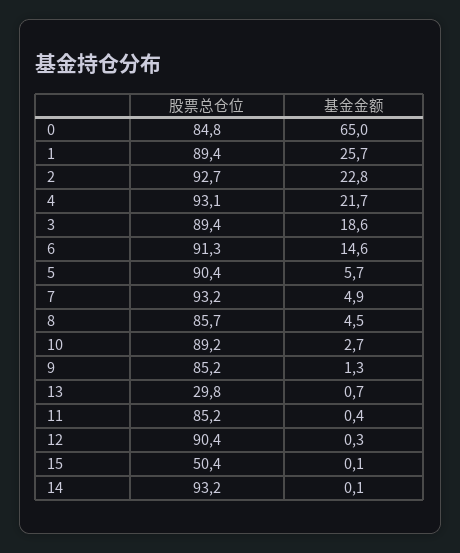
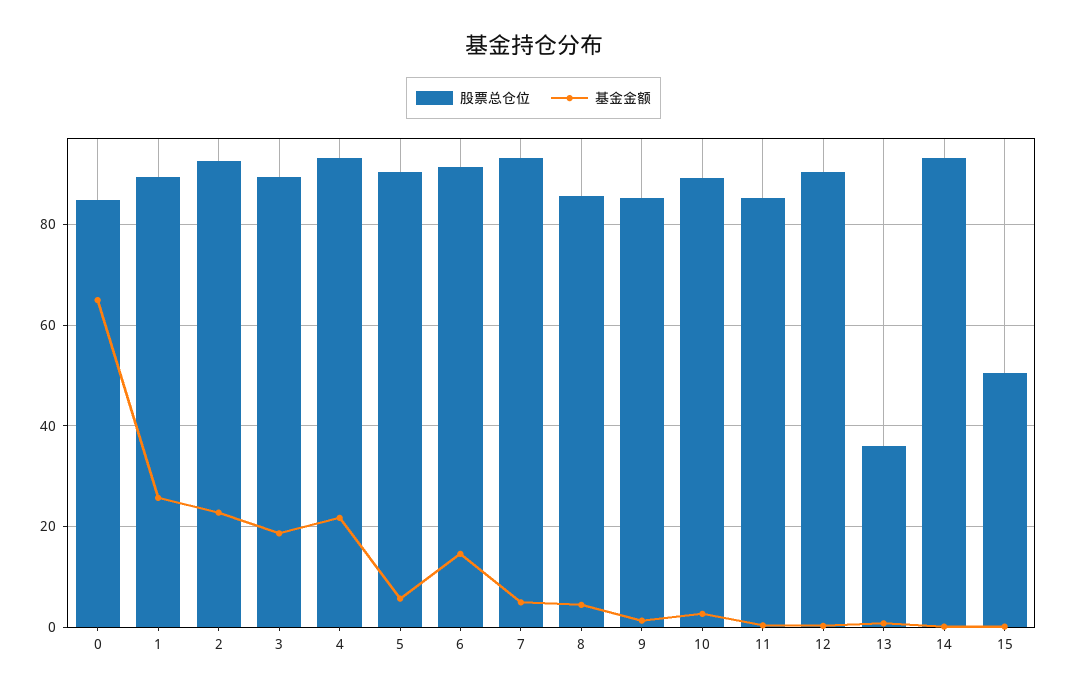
股票总仓位, 13: 29.8 -> 36

